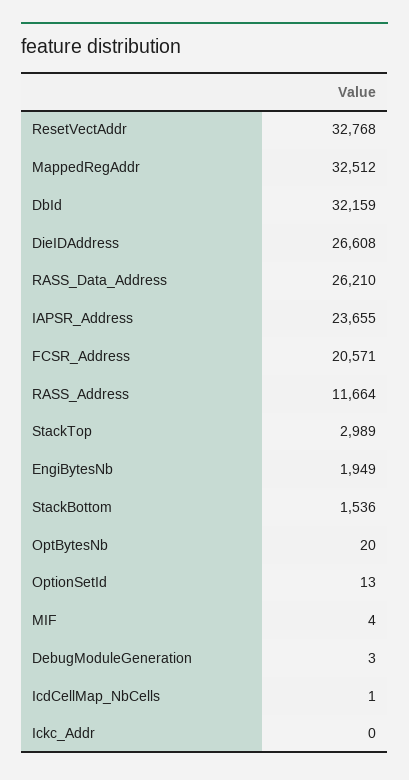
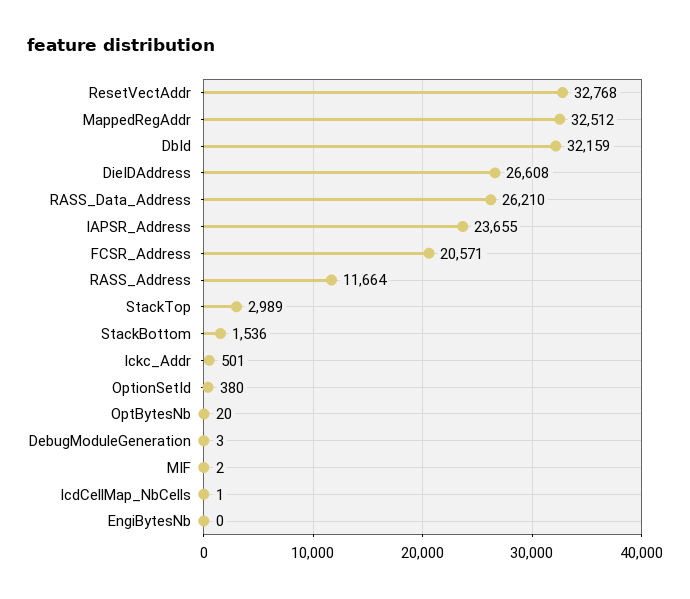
EngiBytesNb: 1949 -> 0
OptionSetId: 13 -> 380
MIF: 4 -> 2
Ickc_Addr: 0 -> 501

